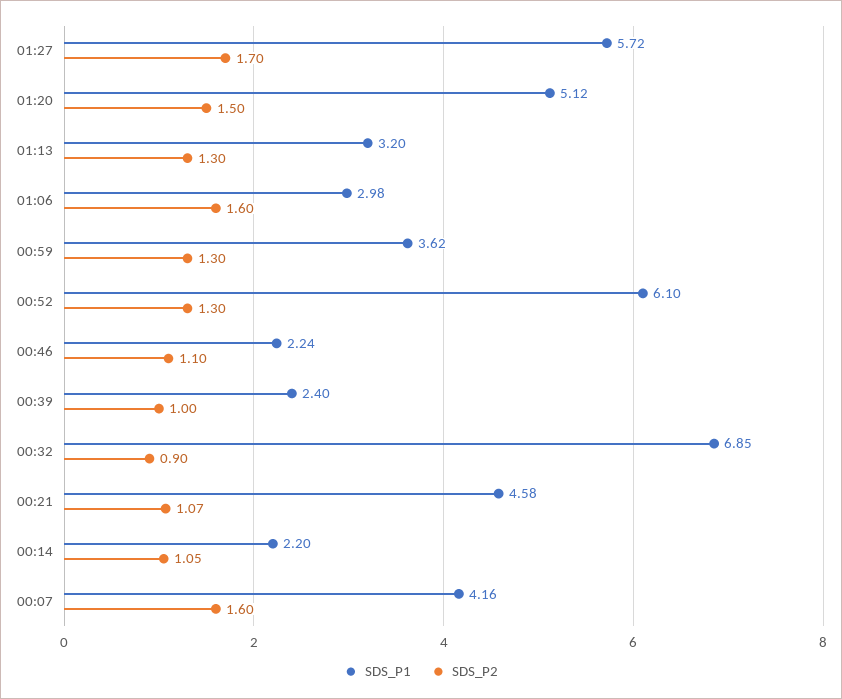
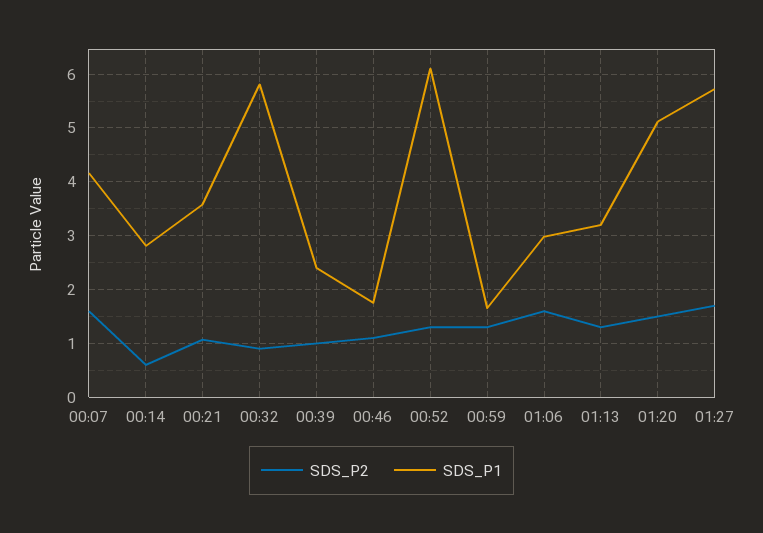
SDS_P1, 00:59: 3.62 -> 1.6
SDS_P1, 00:46: 2.24 -> 1.8
SDS_P1, 00:32: 6.85 -> 5.8
SDS_P1, 00:21: 4.58 -> 3.6
SDS_P1, 00:14: 2.2 -> 2.8
SDS_P2, 00:14: 1.05 -> 0.6

